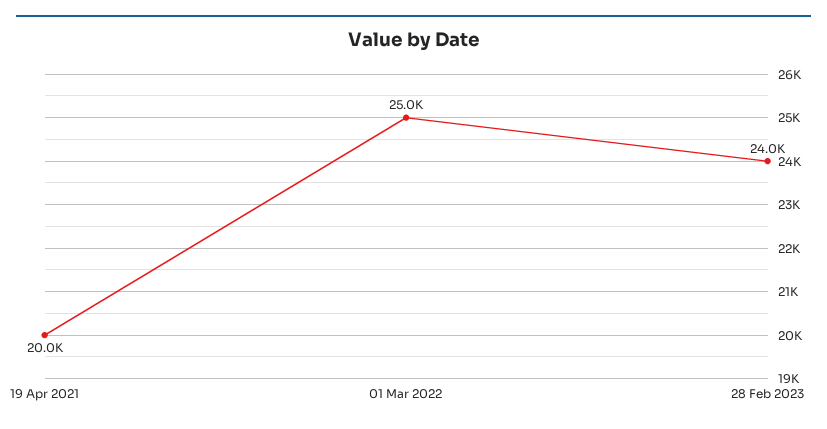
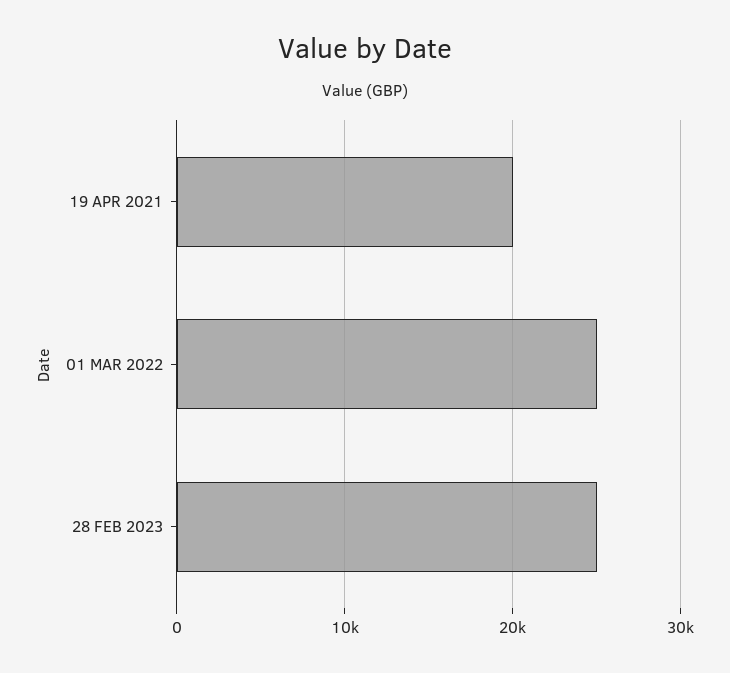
28 Feb 2023: 24000 -> 25000

